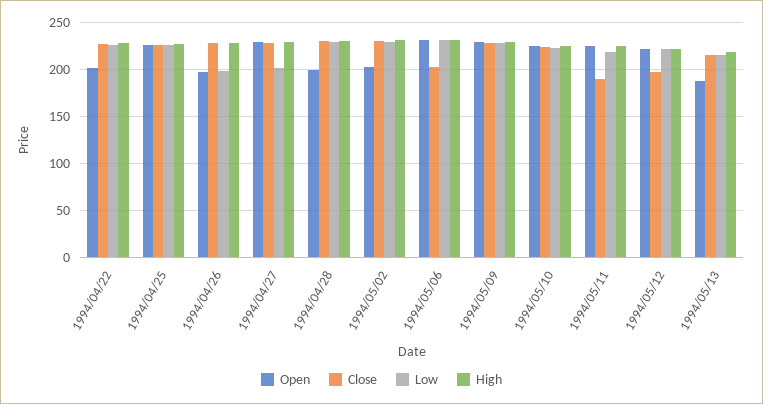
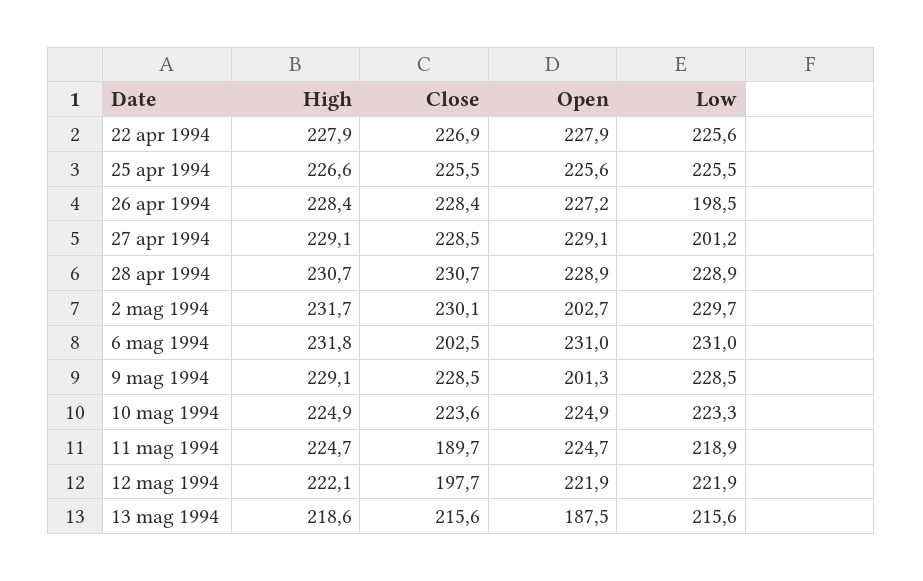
Open, 1994/04/22: 200 -> 227.9
Open, 1994/04/26: 200 -> 227.2
Open, 1994/04/28: 200 -> 228.9
Open, 1994/05/09: 230 -> 201.3

